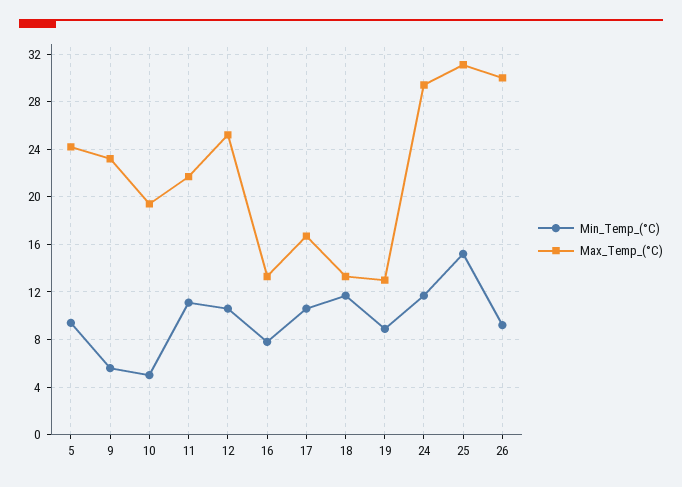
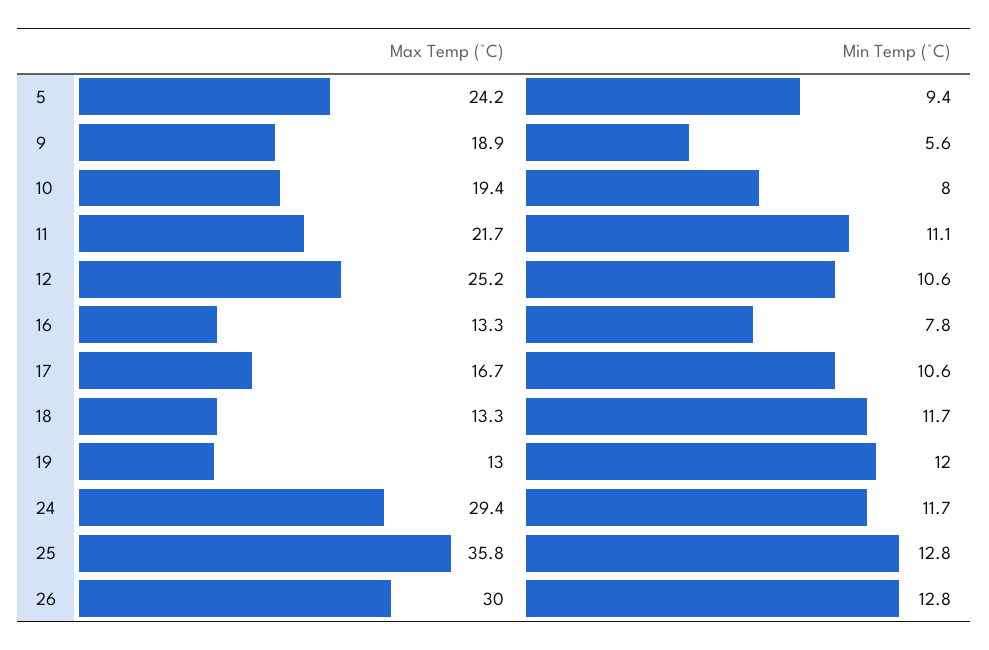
Max_Temp_(°C), 9: 23 -> 18.9
Min_Temp_(°C), 10: 5 -> 8
Min_Temp_(°C), 19: 9 -> 12
Min_Temp_(°C), 25: 15 -> 12.8
Max_Temp_(°C), 25: 31 -> 35.8
Min_Temp_(°C), 26: 9 -> 12.8

